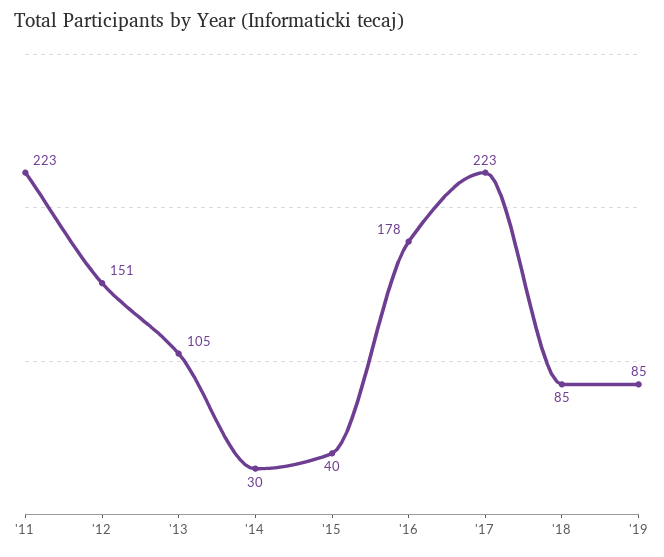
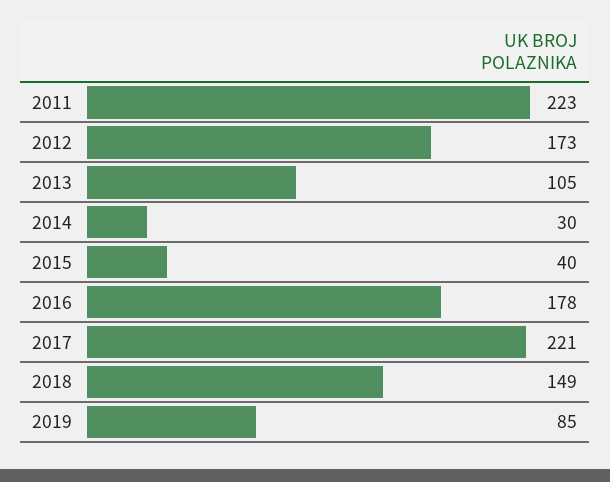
'12: 151 -> 173
'17: 223 -> 221
'18: 85 -> 149

